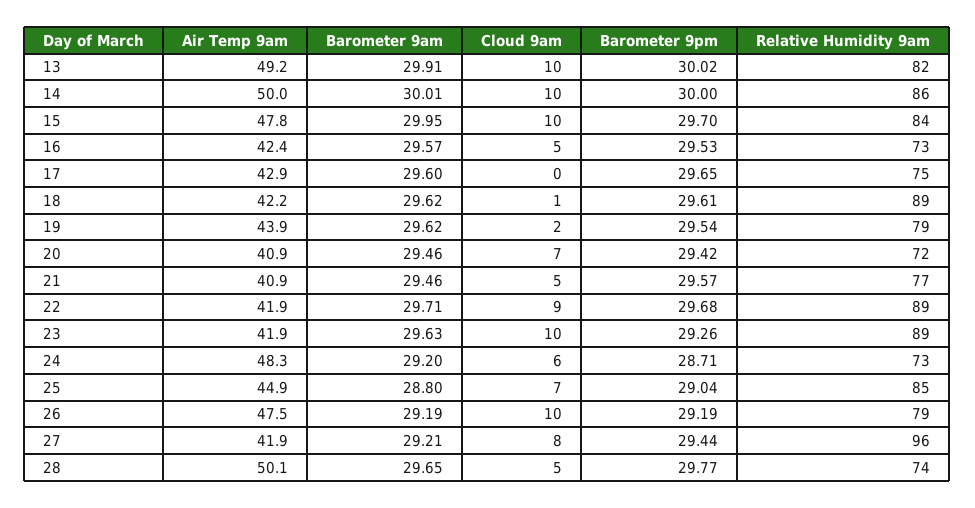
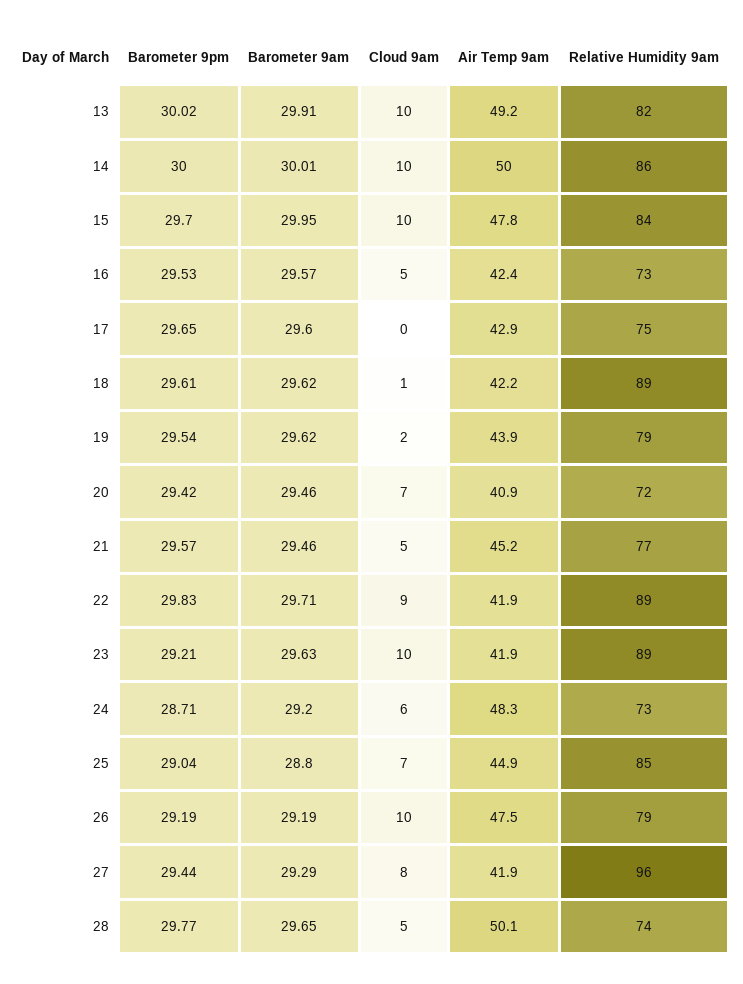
Air Temp 9am, 21: 40.9 -> 45.2
Barometer 9pm, 22: 29.68 -> 29.83
Barometer 9pm, 23: 29.26 -> 29.21
Barometer 9am, 27: 29.21 -> 29.29

